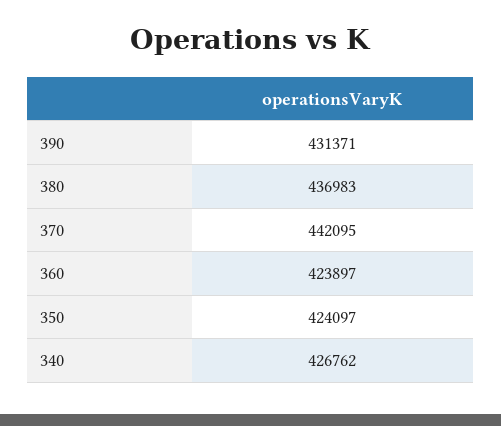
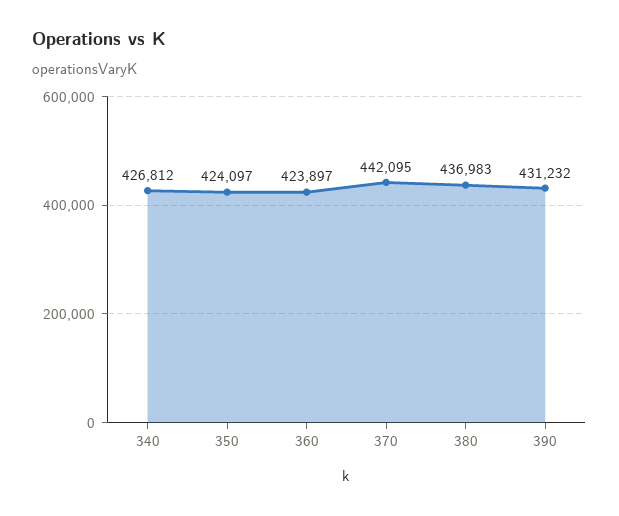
390: 431371 -> 431232
340: 426762 -> 426812

